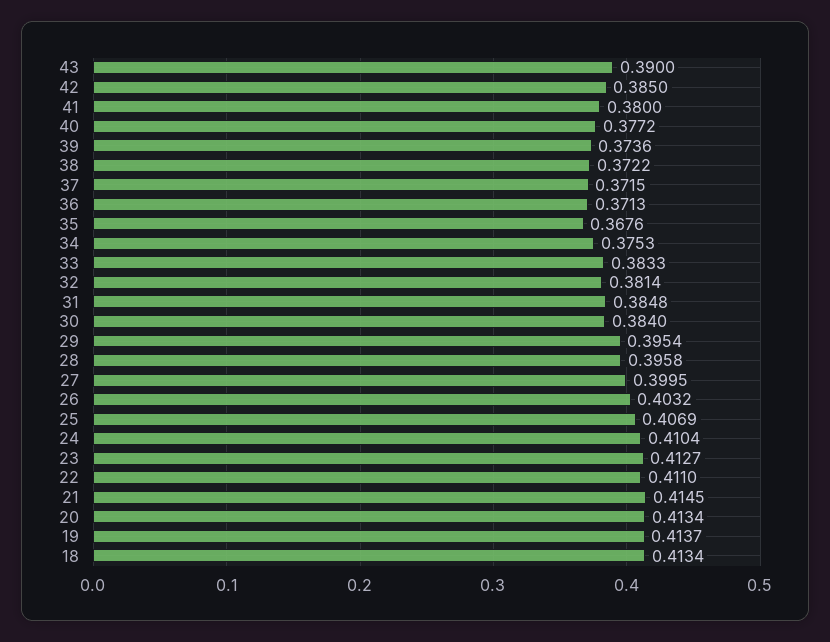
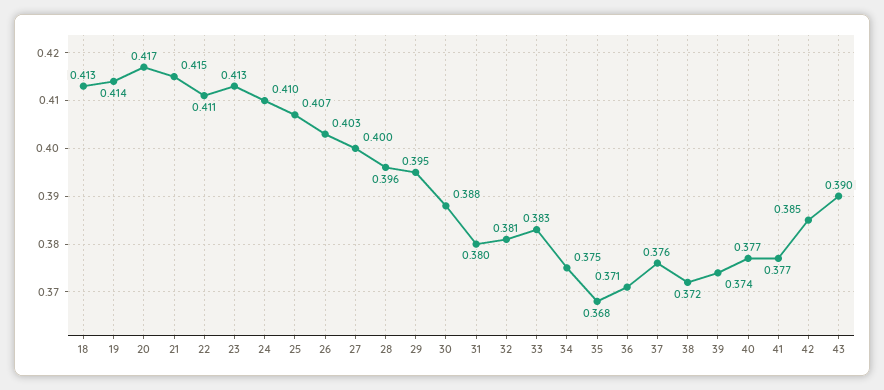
41: 0.38 -> 0.377
37: 0.3715 -> 0.376
31: 0.3848 -> 0.38
30: 0.384 -> 0.388
20: 0.4134 -> 0.417

